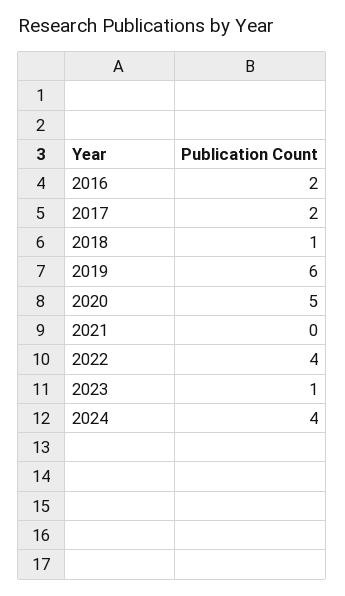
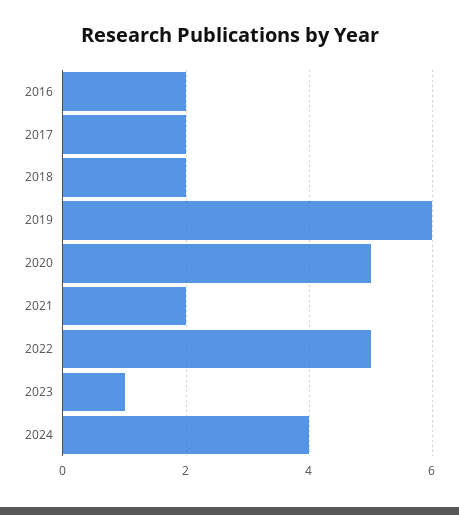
2018: 1 -> 2
2021: 0 -> 2
2022: 4 -> 5

